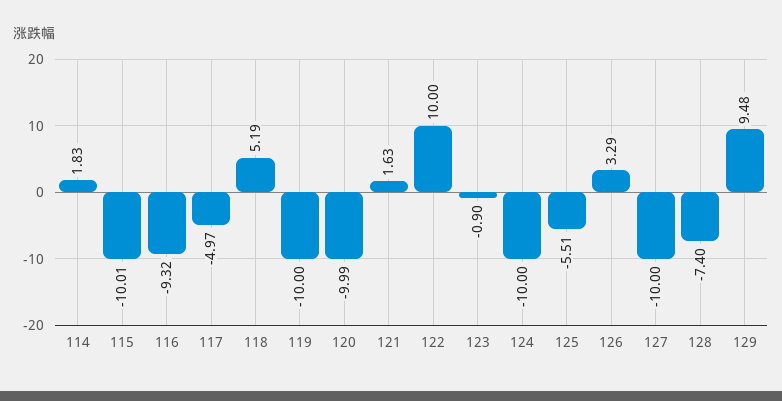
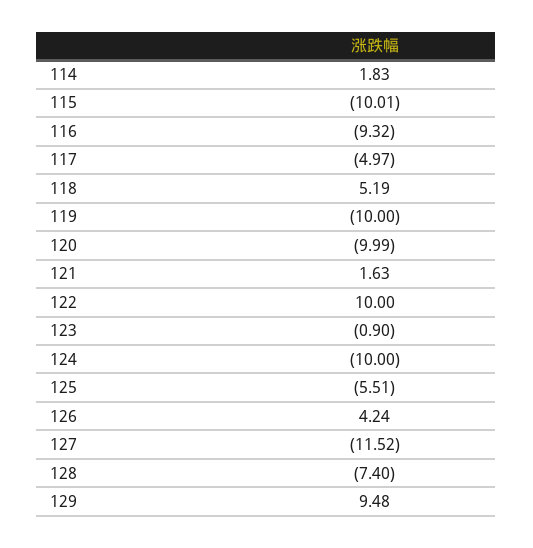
126: 3.29 -> 4.24
127: -10 -> -11.52

